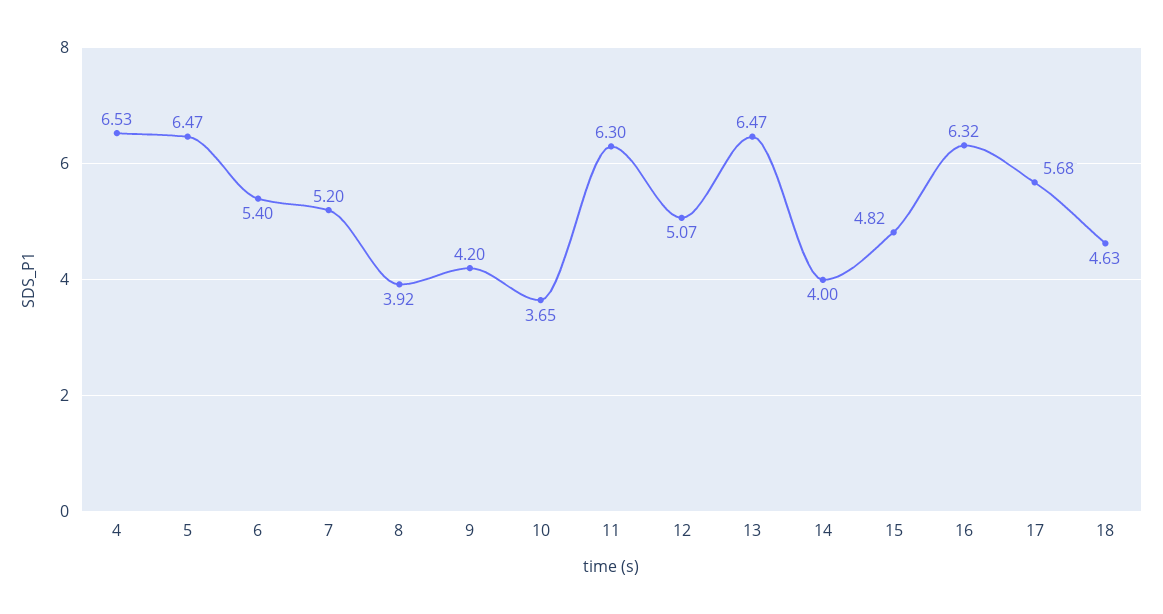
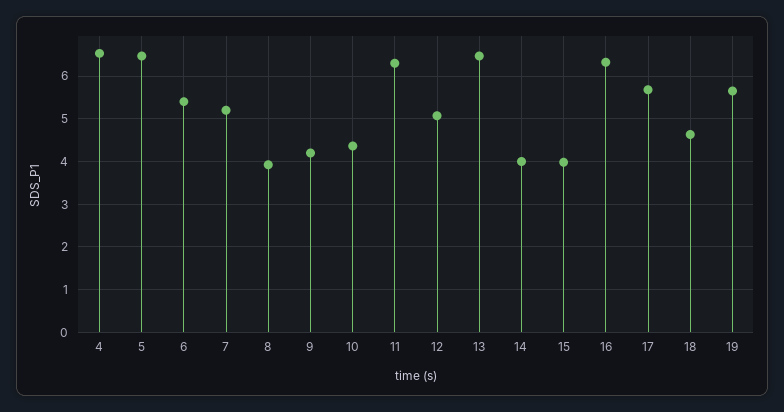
10: 3.65 -> 4.4
15: 4.82 -> 4
19: none -> 5.6

